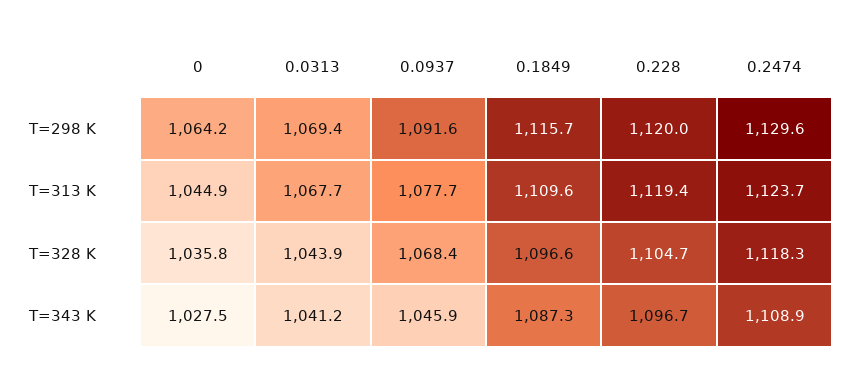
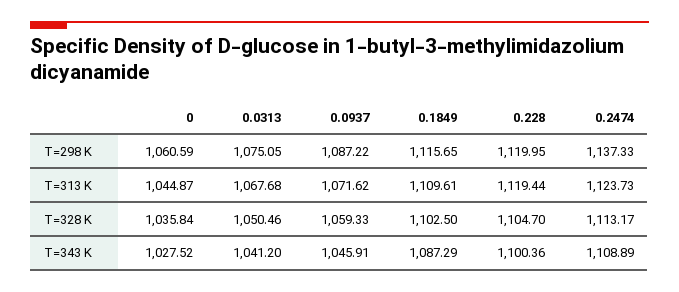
0, T=298 K: 1064.2 -> 1060.59
0.0313, T=298 K: 1069.4 -> 1075.05
0.0937, T=298 K: 1091.6 -> 1087.22
0.2474, T=298 K: 1129.6 -> 1137.33
0.0937, T=313 K: 1077.7 -> 1071.62
0.0313, T=328 K: 1043.9 -> 1050.46
0.0937, T=328 K: 1068.4 -> 1059.33
0.1849, T=328 K: 1096.6 -> 1102.5
0.2474, T=328 K: 1118.3 -> 1113.17
0.228, T=343 K: 1096.7 -> 1100.36

